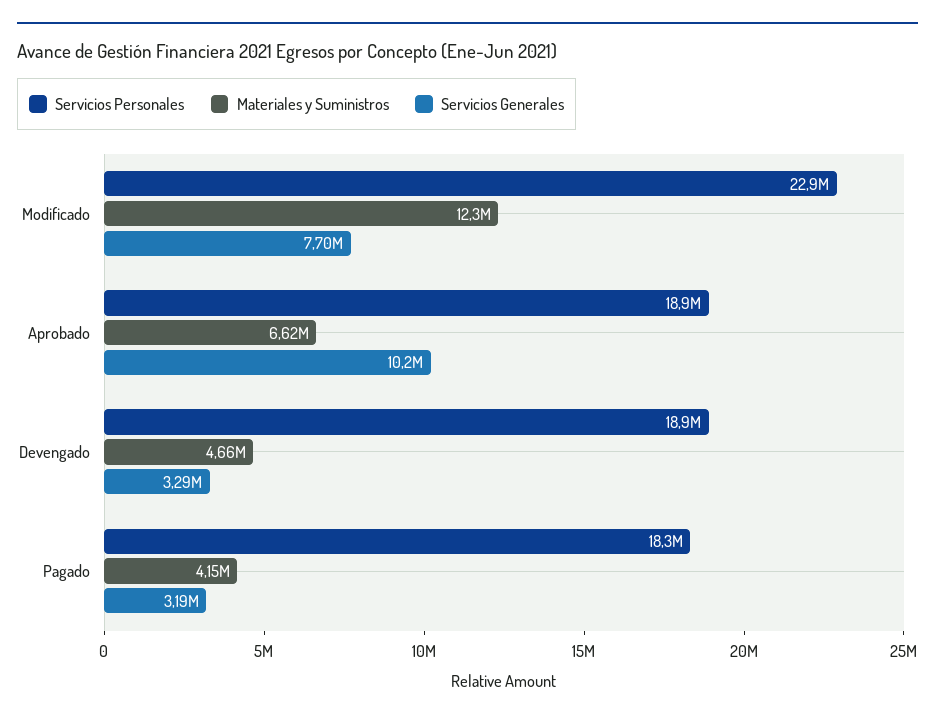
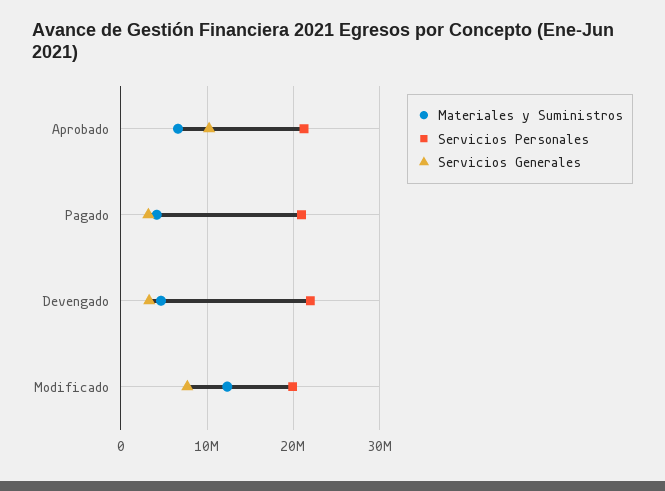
Servicios Personales, Modificado: 22900000 -> 20000000
Servicios Personales, Aprobado: 18900000 -> 21000000
Servicios Personales, Devengado: 18900000 -> 22000000
Servicios Personales, Pagado: 18300000 -> 21000000

